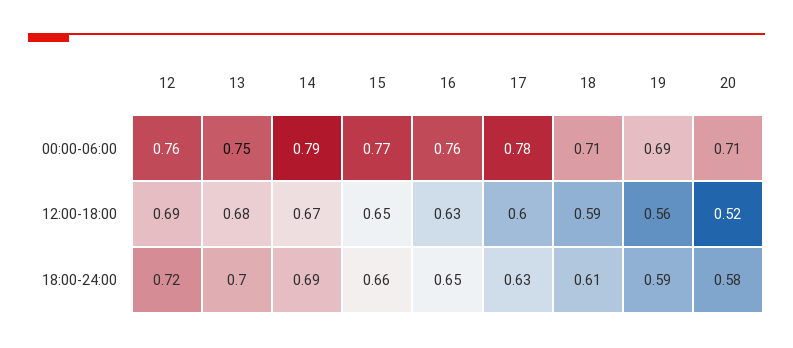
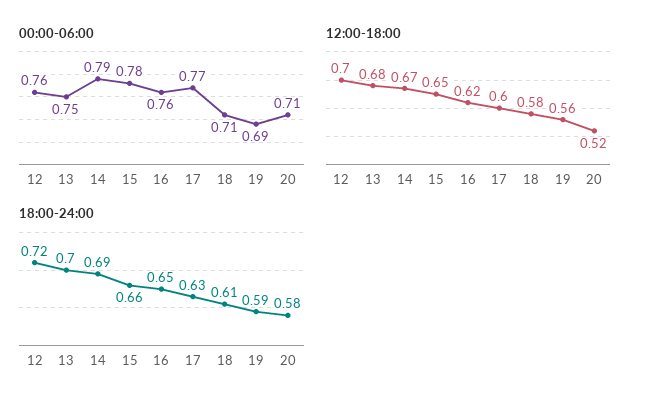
00:00-06:00, 15: 0.77 -> 0.78
00:00-06:00, 17: 0.78 -> 0.77
12:00-18:00, 12: 0.69 -> 0.7
12:00-18:00, 16: 0.63 -> 0.62
12:00-18:00, 18: 0.59 -> 0.58

